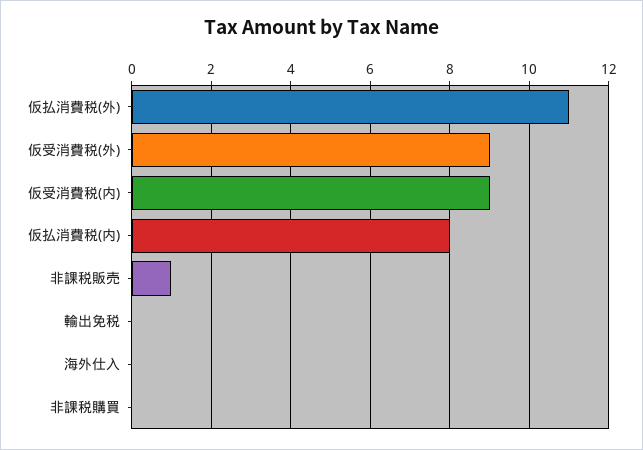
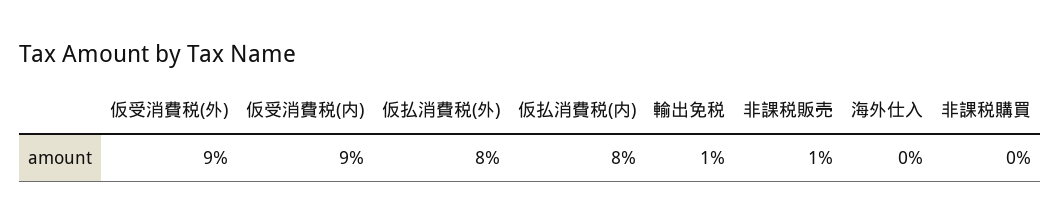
仮払消費税(外): 11 -> 8
輸出免税: 0 -> 1

